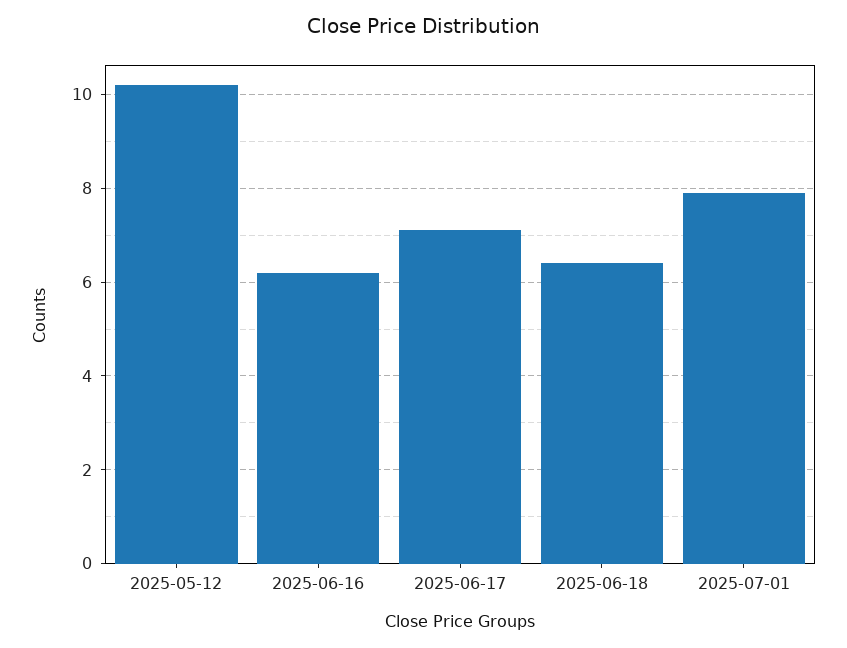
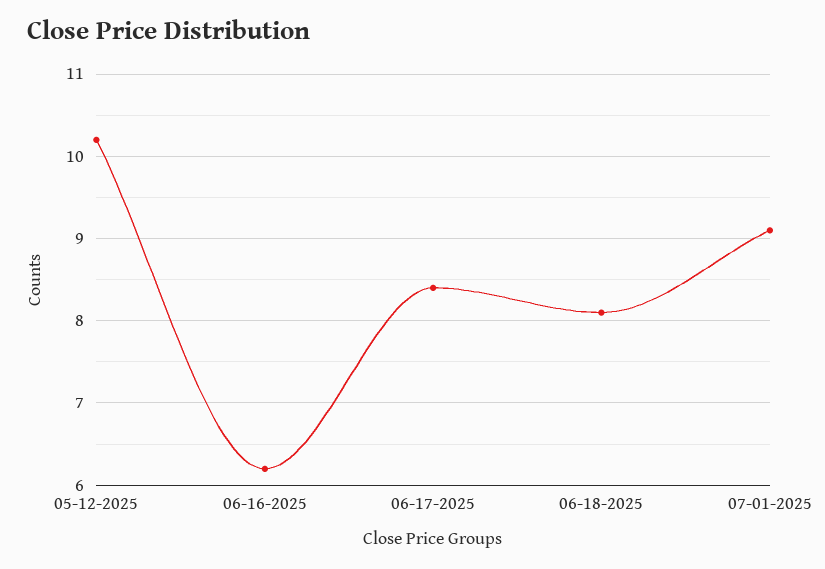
2025-06-17: 7 -> 8.4
2025-06-18: 6.5 -> 8.1
2025-07-01: 8 -> 9.1

